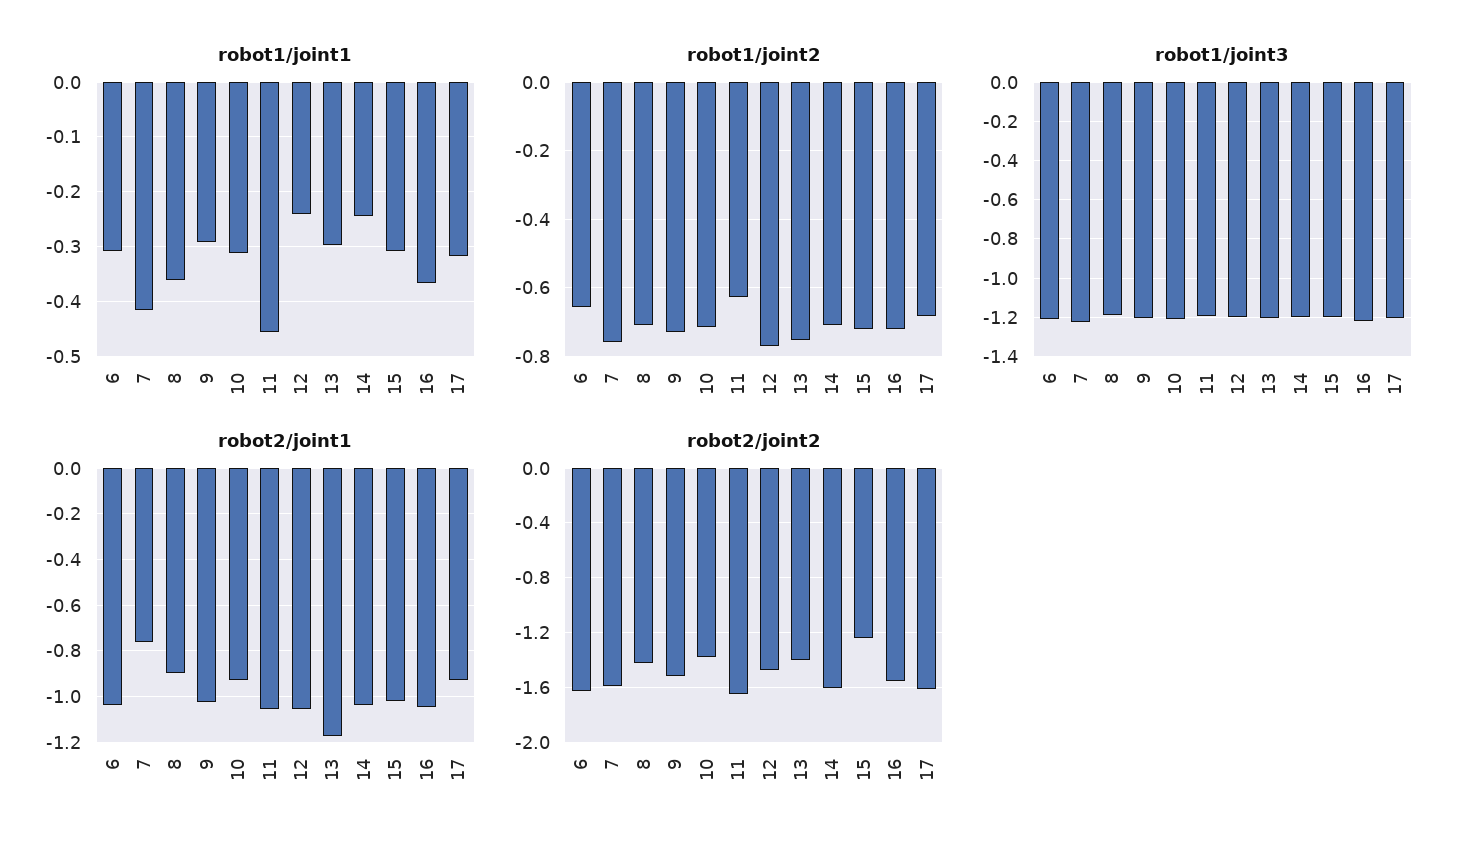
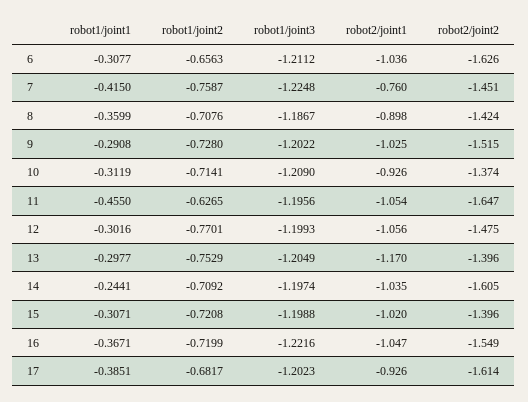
robot1/joint1, 12: -0.24 -> -0.3016
robot1/joint1, 17: -0.32 -> -0.3851
robot2/joint2, 7: -1.6 -> -1.451
robot2/joint2, 15: -1.25 -> -1.396

